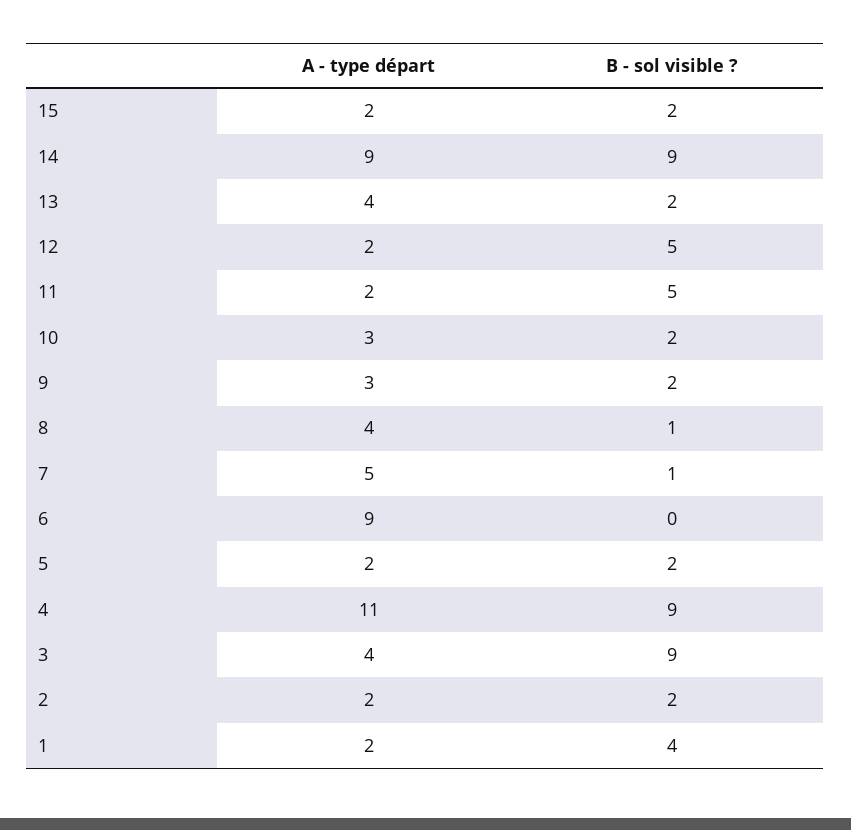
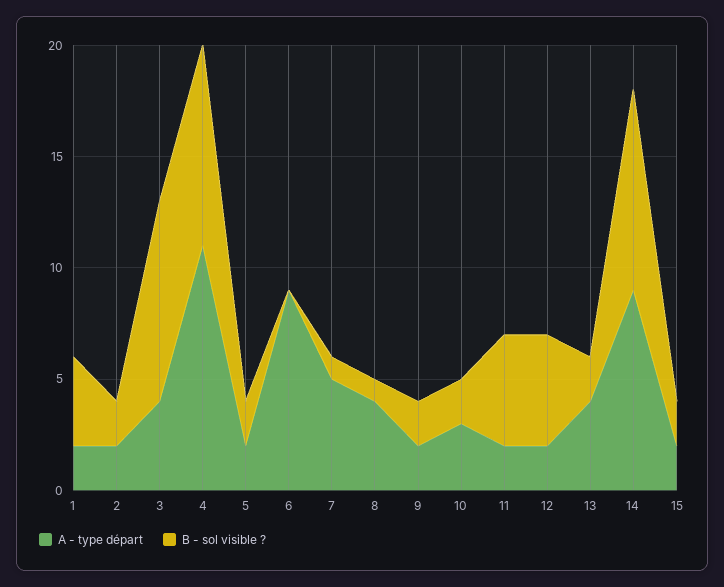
A - type départ, 9: 3 -> 2

